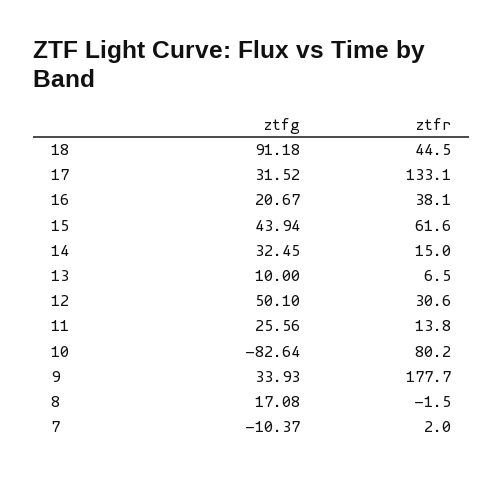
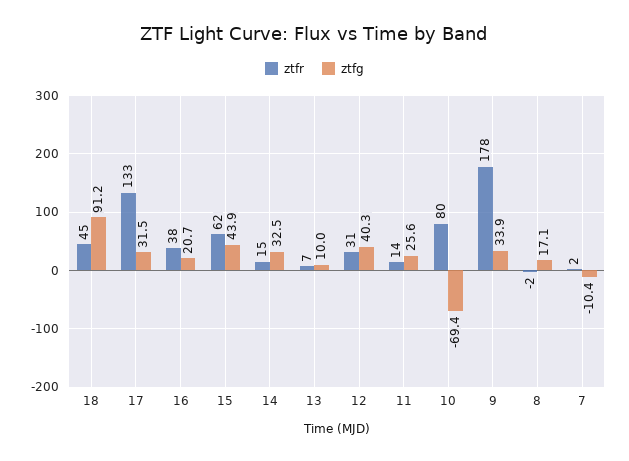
ztfg, 12: 50.1 -> 40.3
ztfg, 10: -82.64 -> -69.4

